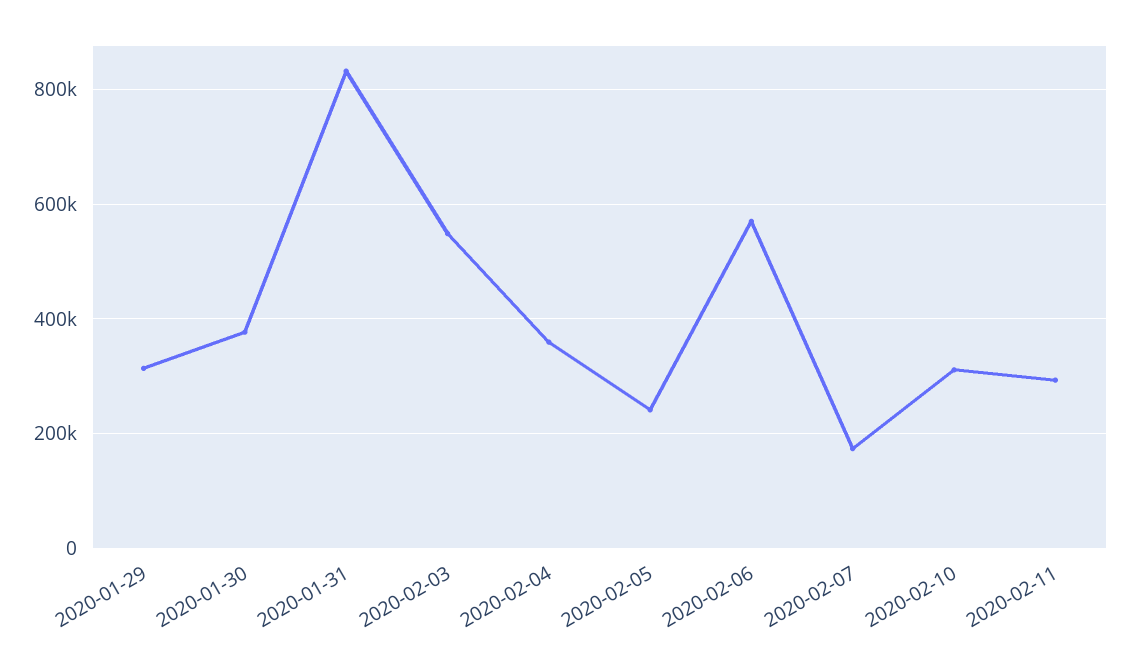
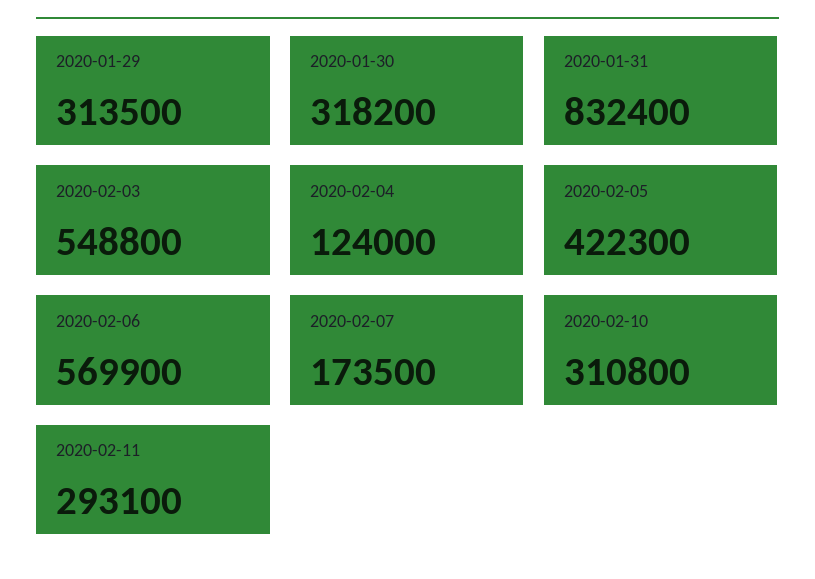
2020-01-30: 380000 -> 318200
2020-02-04: 360000 -> 124000
2020-02-05: 240000 -> 422300

